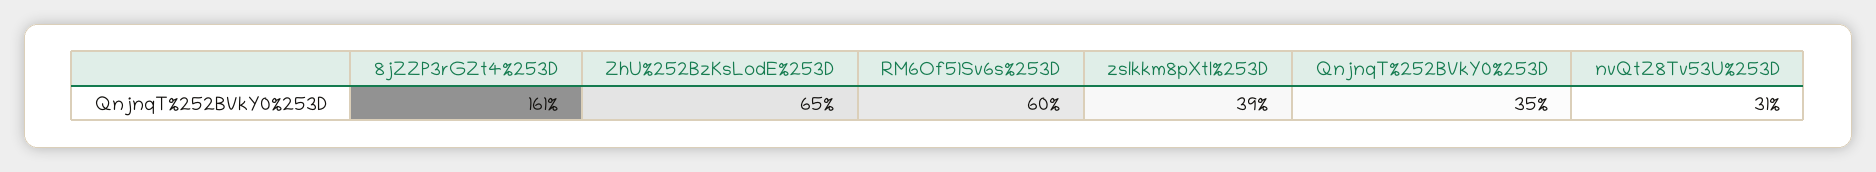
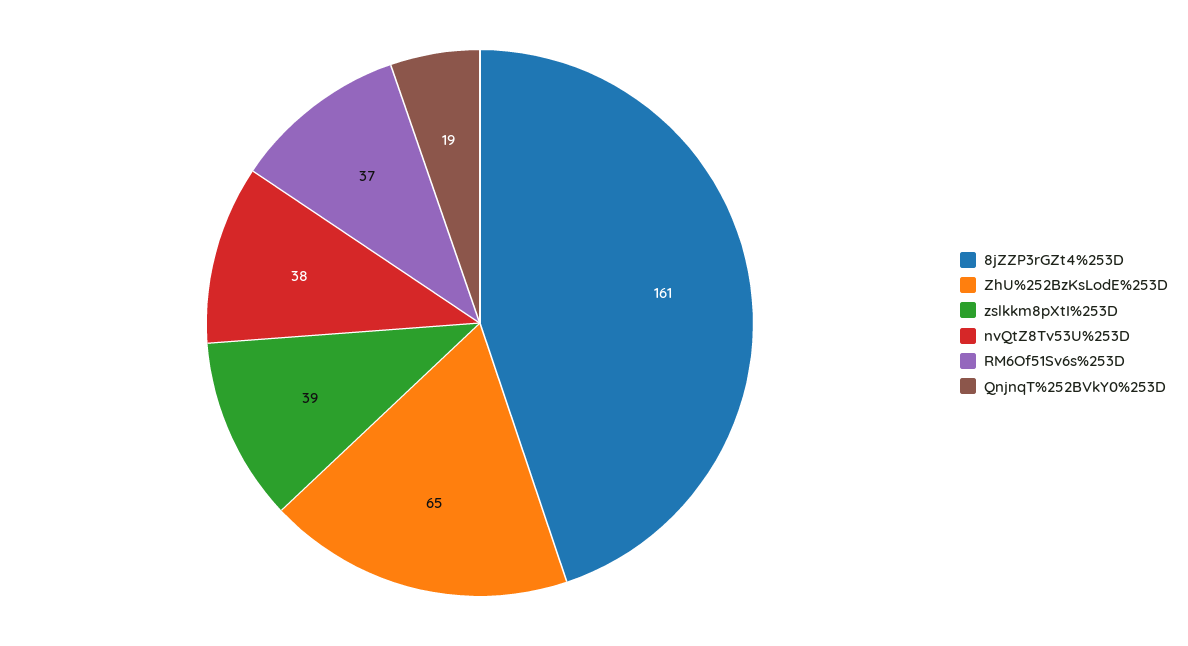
RM6Of51Sv6s%253D: 60 -> 37
QnjnqT%252BVkY0%253D: 35 -> 19
nvQtZ8Tv53U%253D: 31 -> 38

